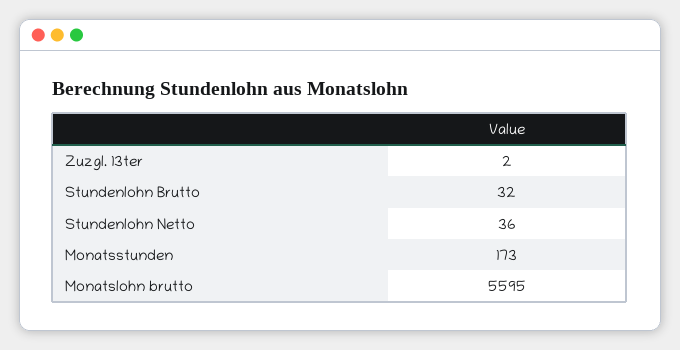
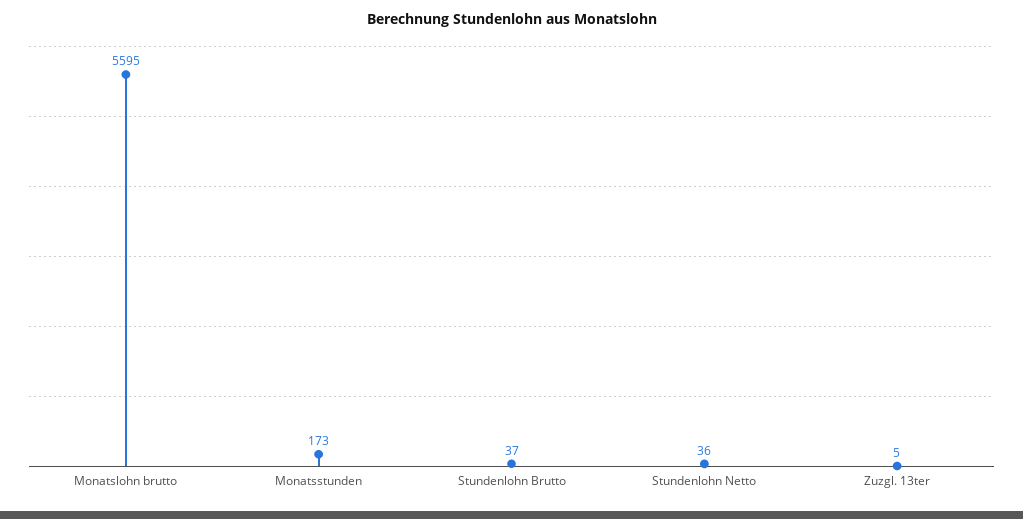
Zuzgl. 13ter: 2 -> 5
Stundenlohn Brutto: 32 -> 37

